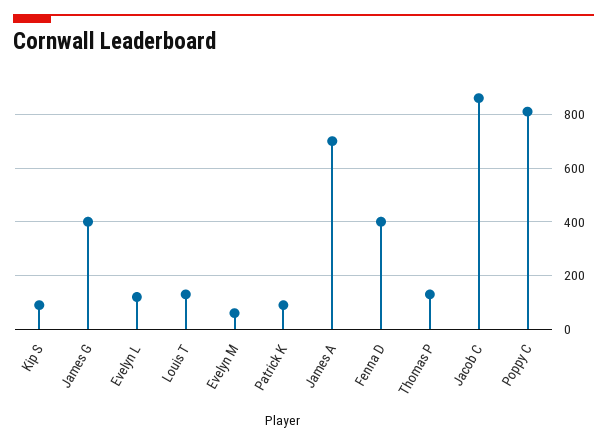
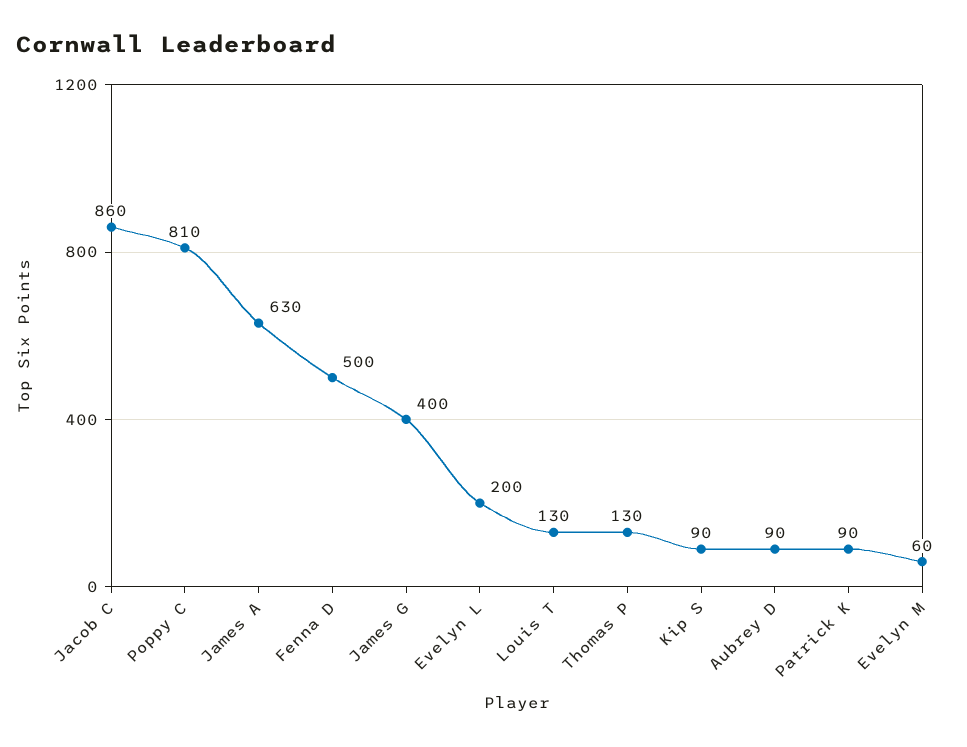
Evelyn L: 125 -> 200
James A: 700 -> 630
Fenna D: 400 -> 500
Aubrey D: none -> 90

